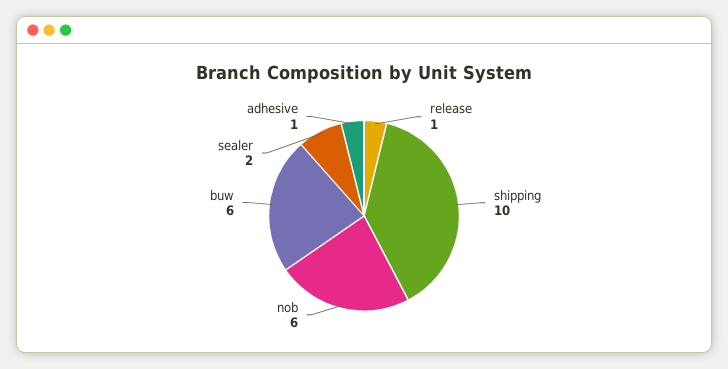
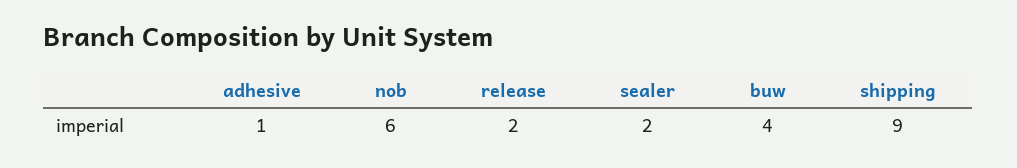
release: 1 -> 2
shipping: 10 -> 9
buw: 6 -> 4

